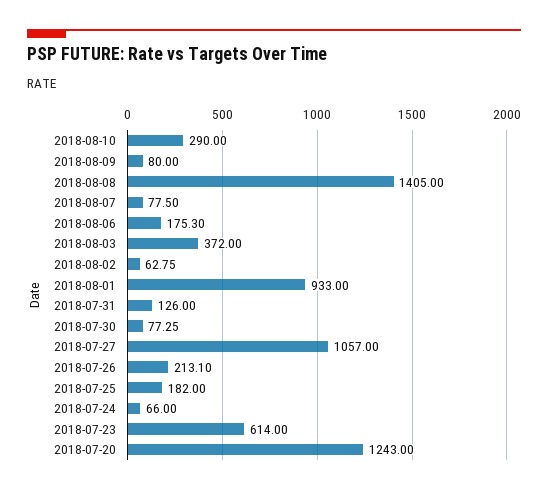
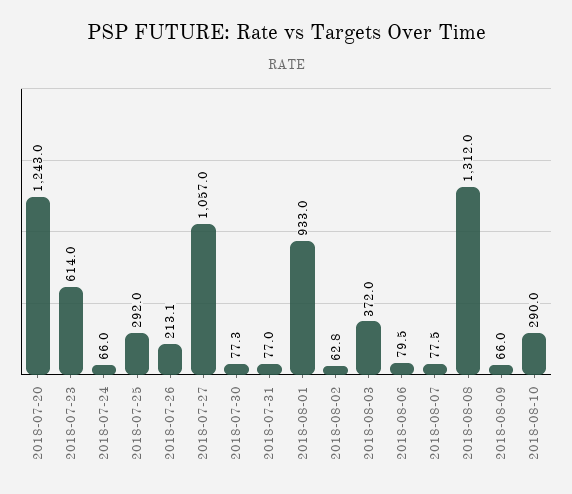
2018-08-09: 80 -> 66
2018-08-08: 1405 -> 1312
2018-08-06: 175.3 -> 79.5
2018-07-31: 126 -> 77
2018-07-25: 182 -> 292

